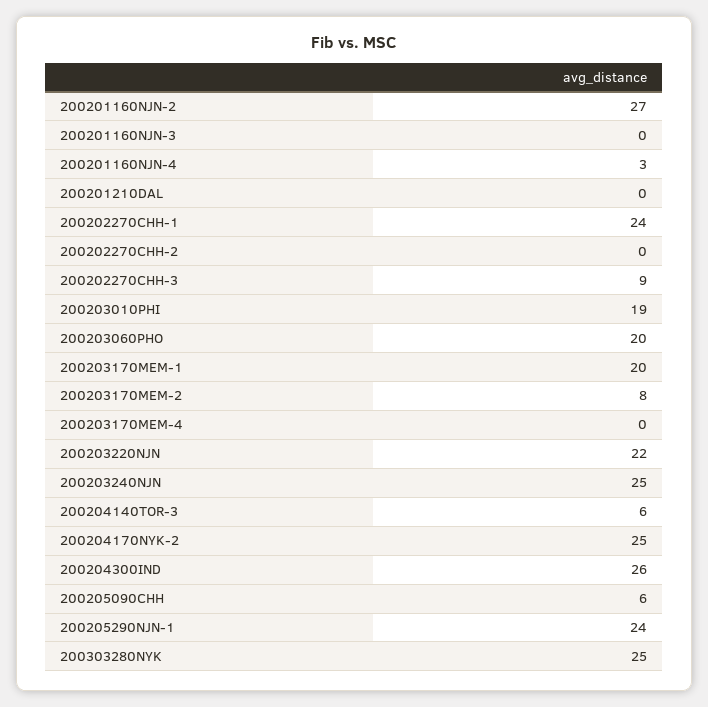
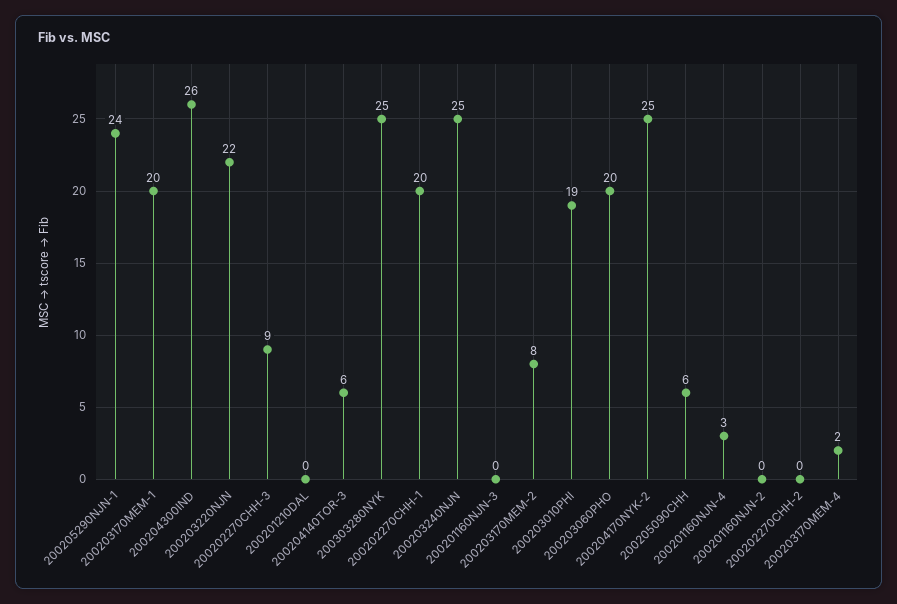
200201160NJN-2: 27 -> 0
200202270CHH-1: 24 -> 20
200203170MEM-4: 0 -> 2

